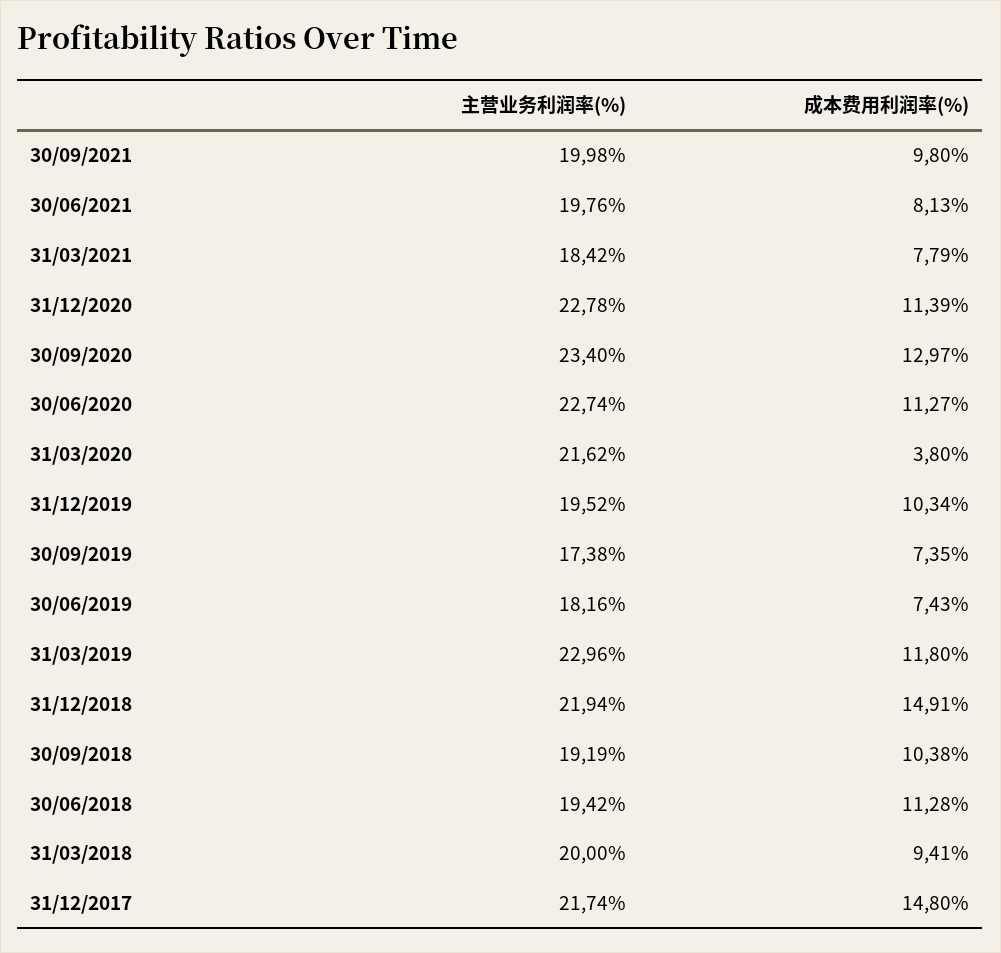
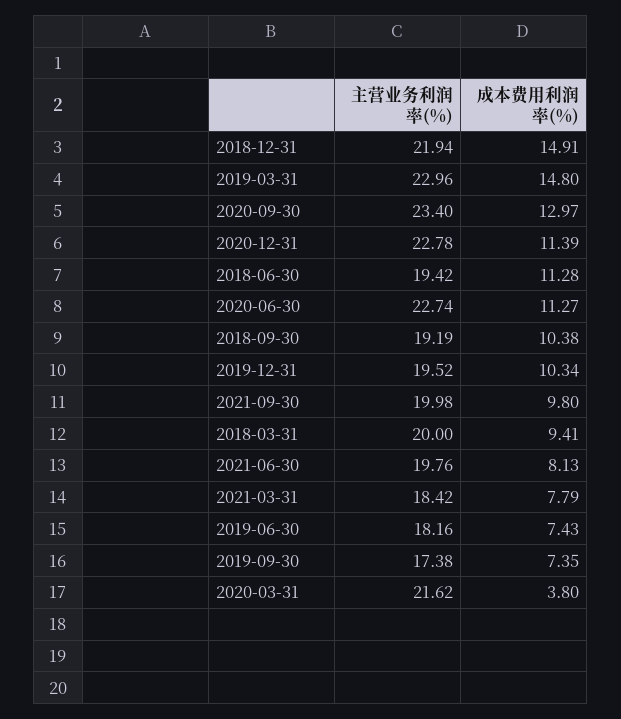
成本费用利润率(%), 31/03/2019: 11.8 -> 14.8
主营业务利润率(%), 31/12/2017: 21.74 -> none
成本费用利润率(%), 31/12/2017: 14.8 -> none

